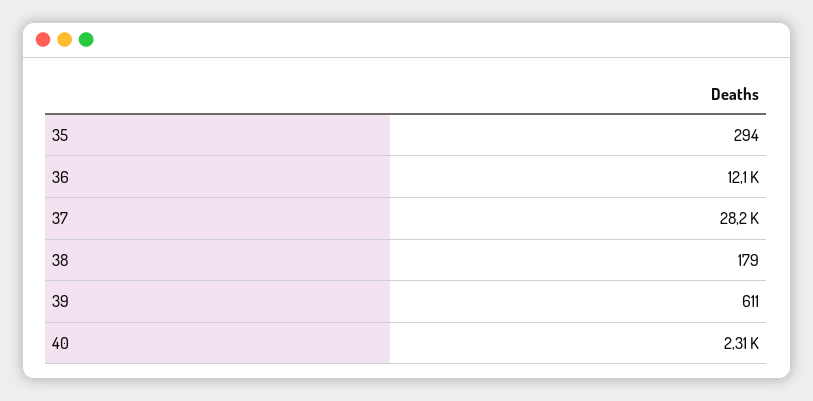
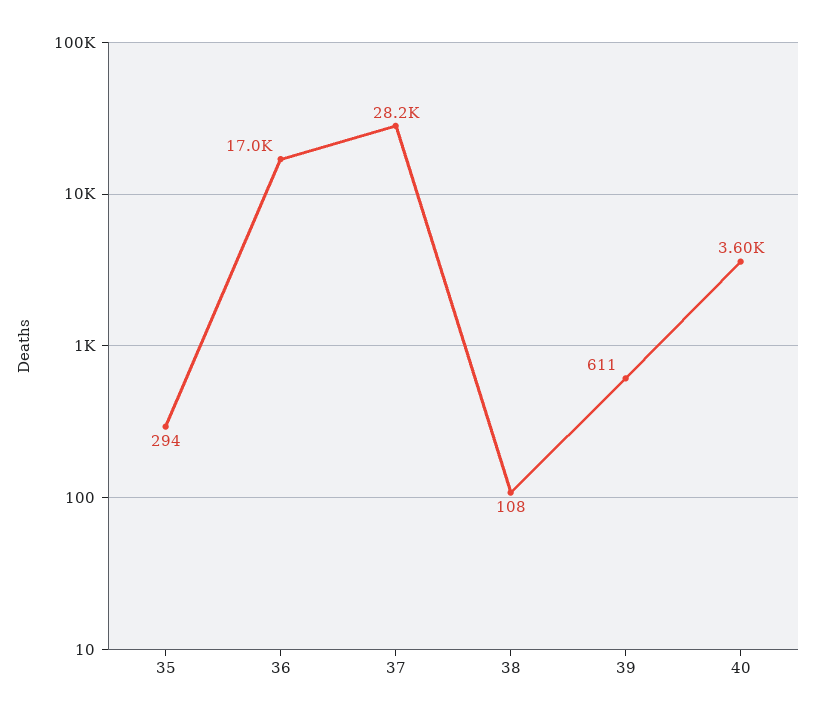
36: 12100 -> 17000
38: 179 -> 108
40: 2310 -> 3600

